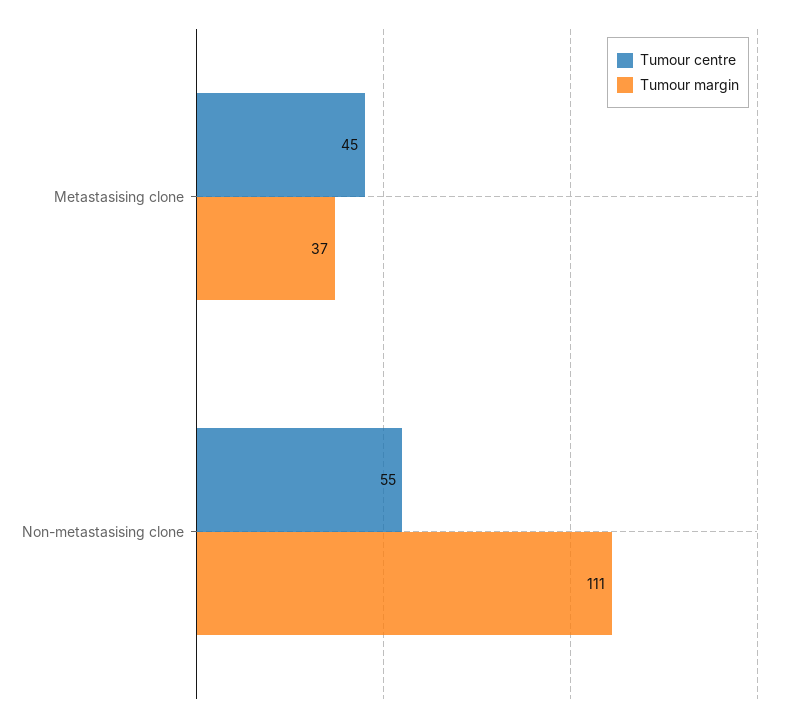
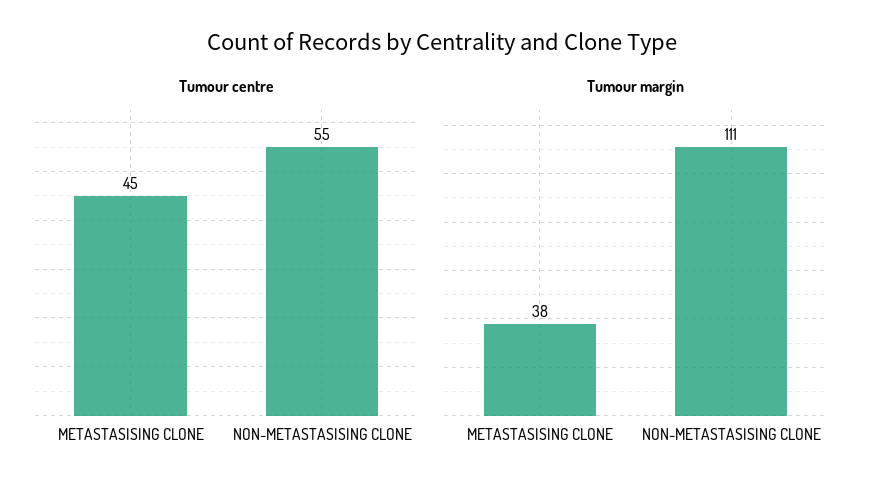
Tumour margin, Metastasising clone: 37 -> 38

